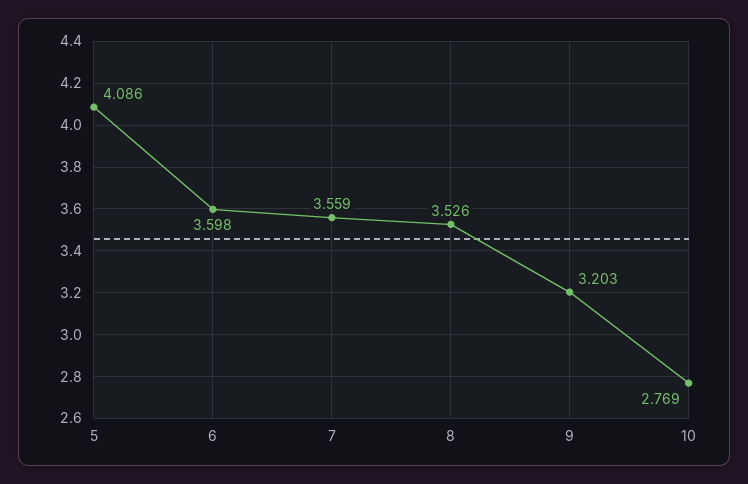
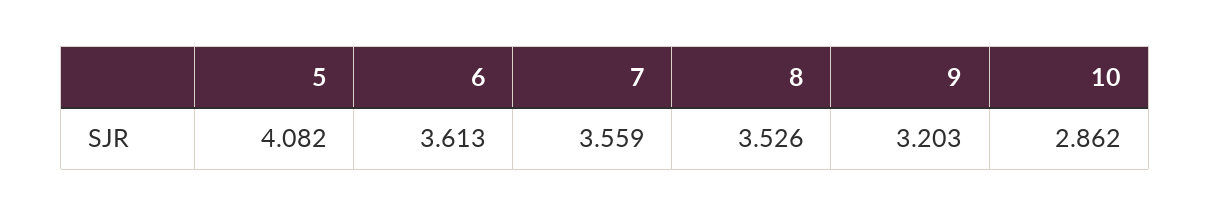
5: 4.086 -> 4.082
6: 3.598 -> 3.613
10: 2.769 -> 2.862

